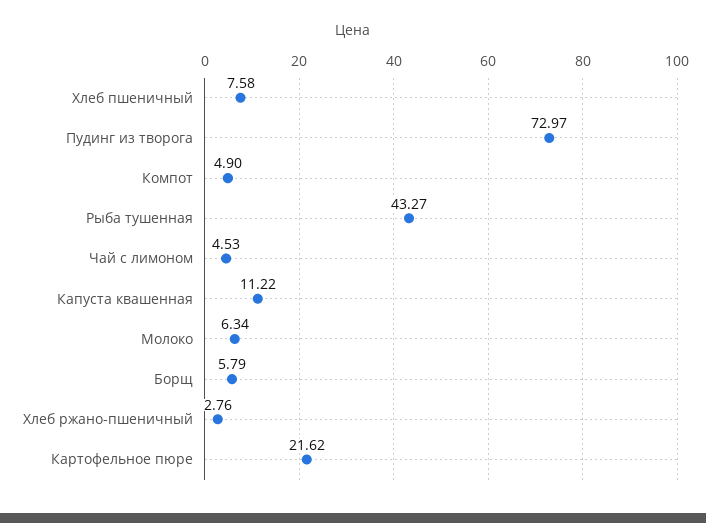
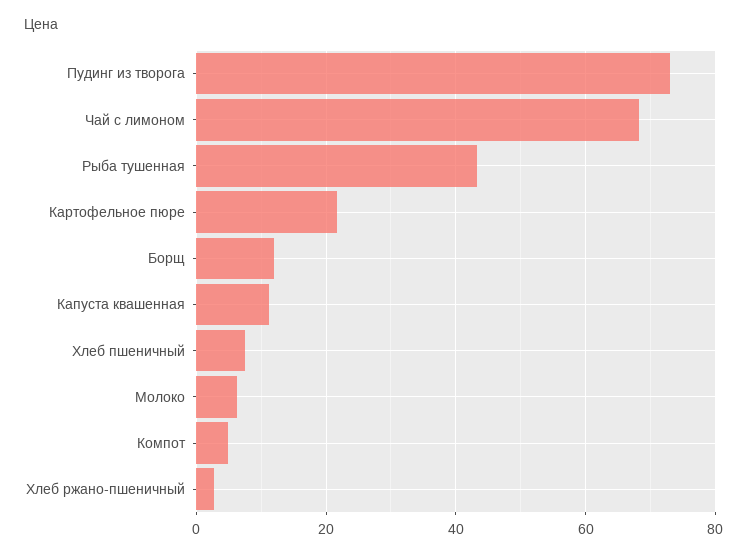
Чай с лимоном: 4.53 -> 68
Борщ: 5.79 -> 12

